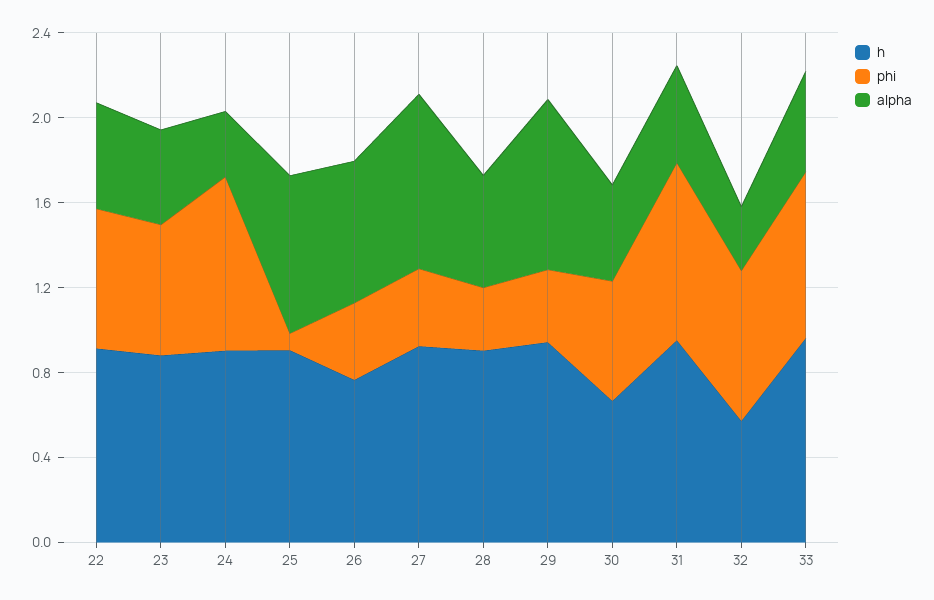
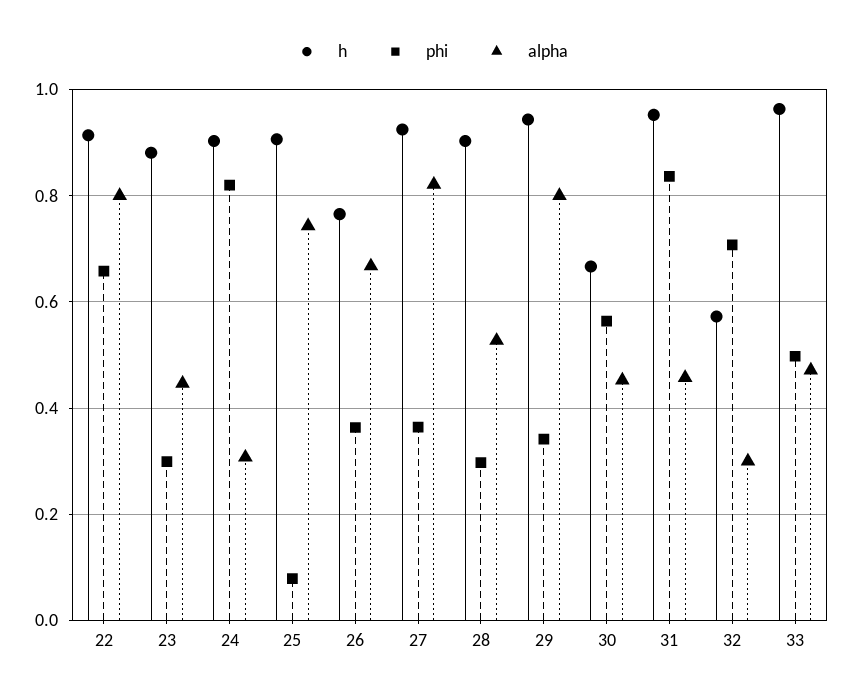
alpha, 22: 0.5 -> 0.8
phi, 23: 0.6 -> 0.3
phi, 33: 0.8 -> 0.5

